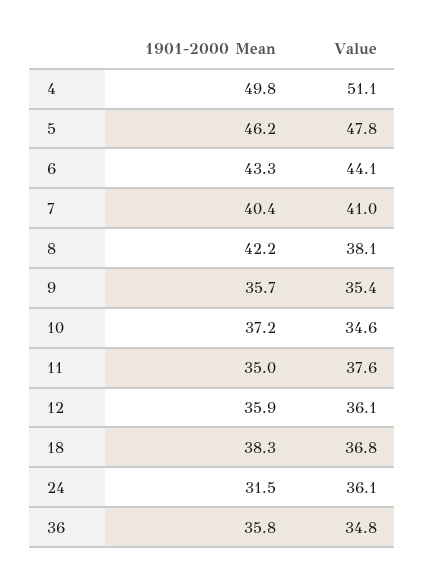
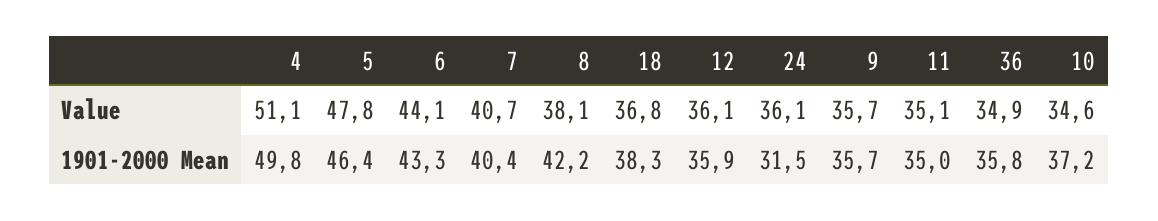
1901-2000 Mean, 5: 46.2 -> 46.4
Value, 7: 41 -> 40.7
Value, 9: 35.4 -> 35.7
Value, 11: 37.6 -> 35.1
Value, 36: 34.8 -> 34.9

